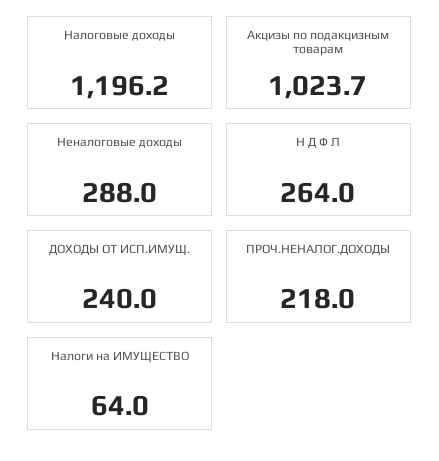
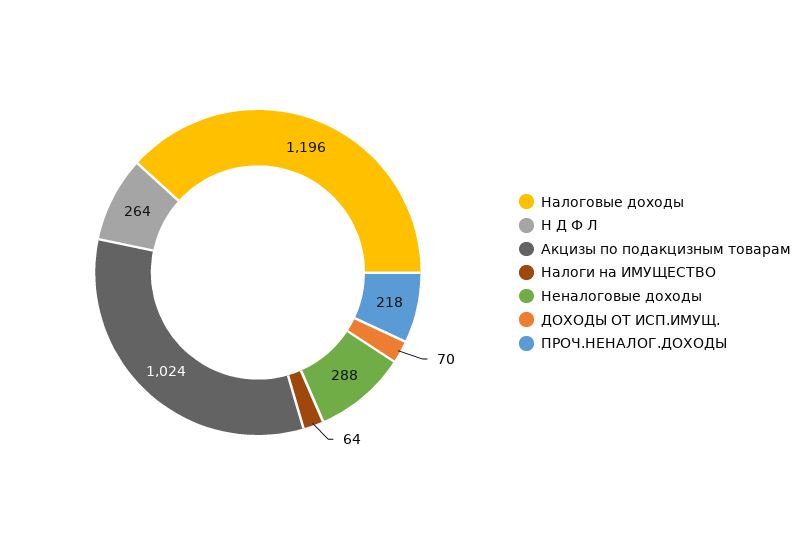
ДОХОДЫ ОТ ИСП.ИМУЩ.: 240 -> 70

